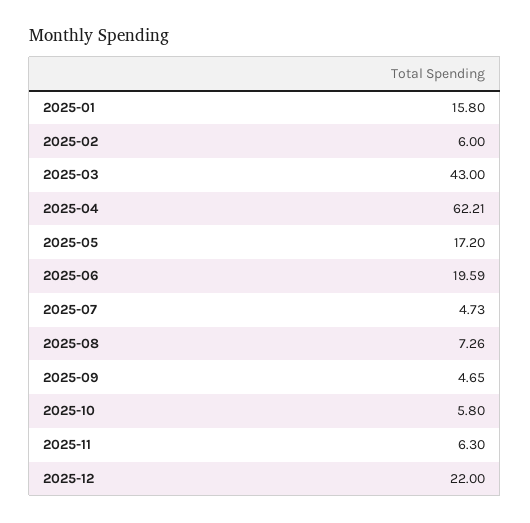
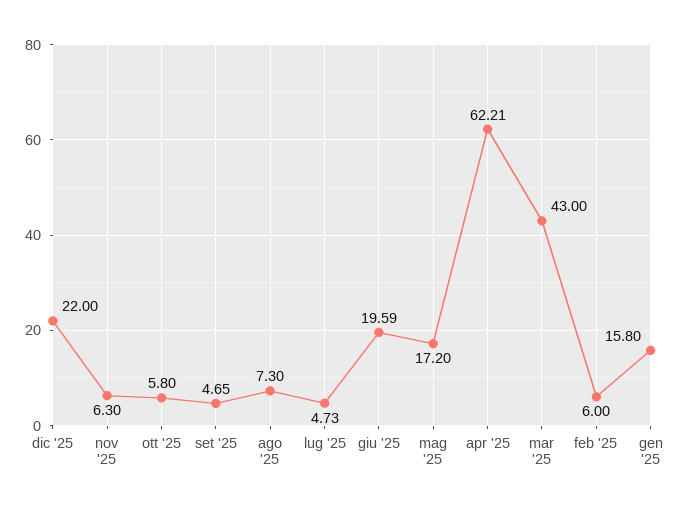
2025-08: 7.26 -> 7.3

